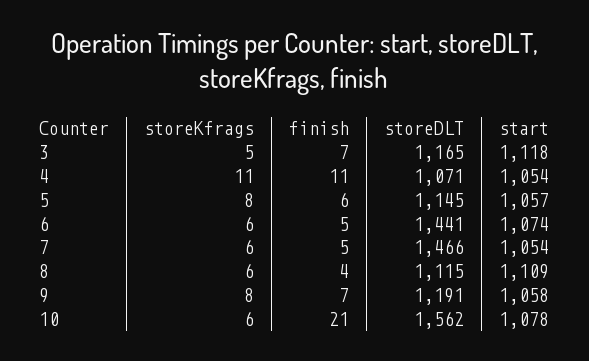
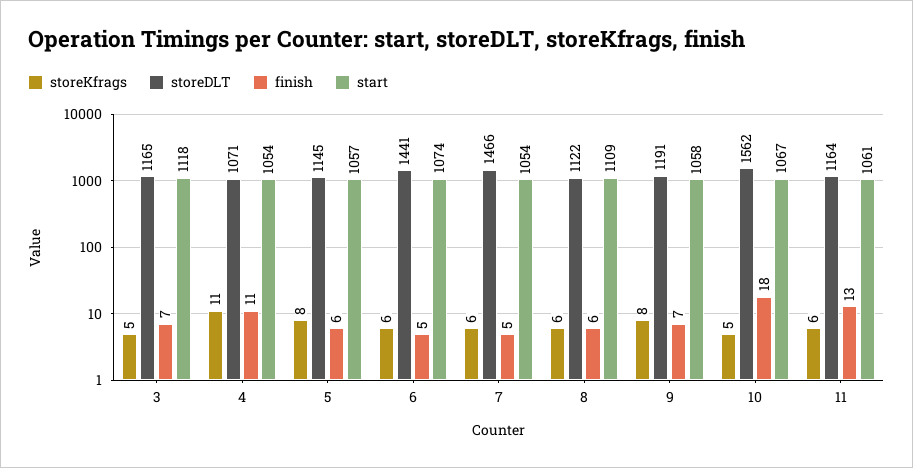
finish, 8: 4 -> 6
storeDLT, 8: 1115 -> 1122
storeKfrags, 10: 6 -> 5
finish, 10: 21 -> 18
start, 10: 1078 -> 1067
storeKfrags, 11: none -> 6
storeDLT, 11: none -> 1164
finish, 11: none -> 13
start, 11: none -> 1061

